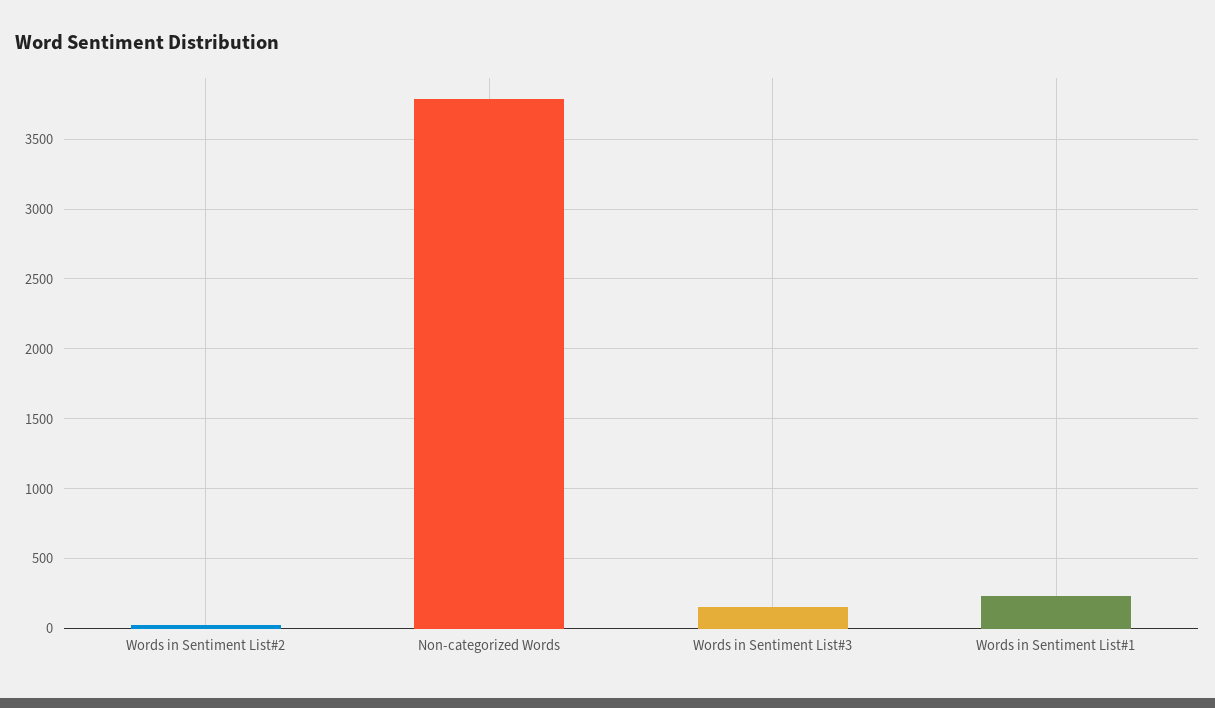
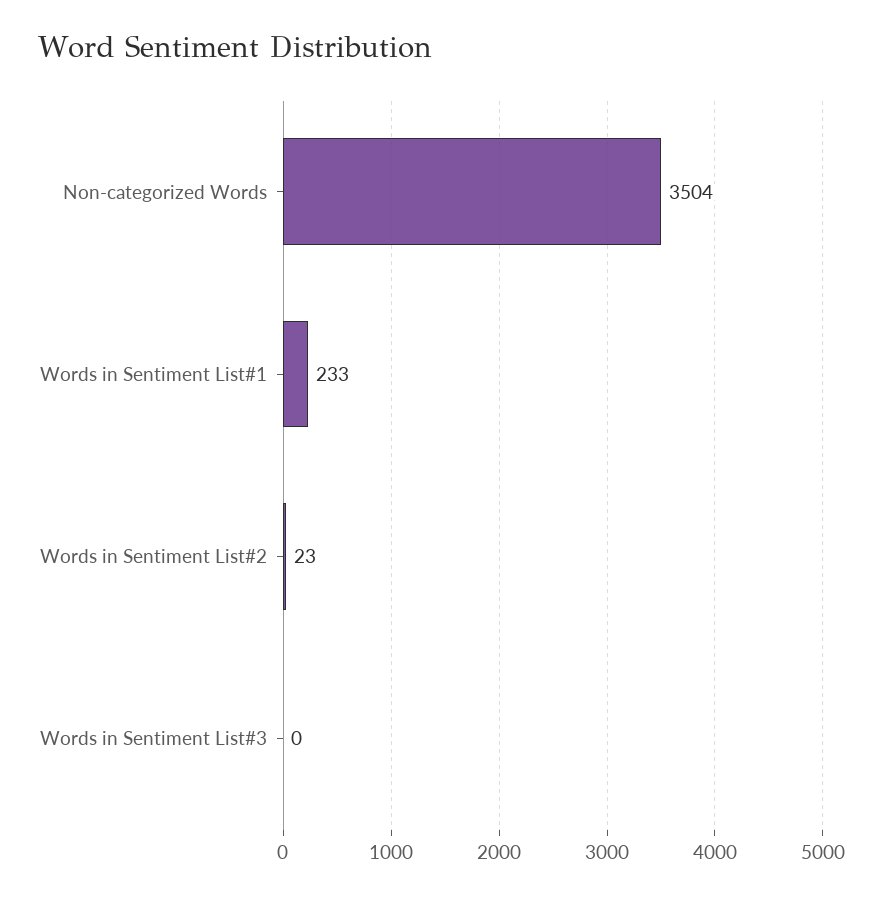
Non-categorized Words: 3800 -> 3504
Words in Sentiment List#3: 150 -> 0

